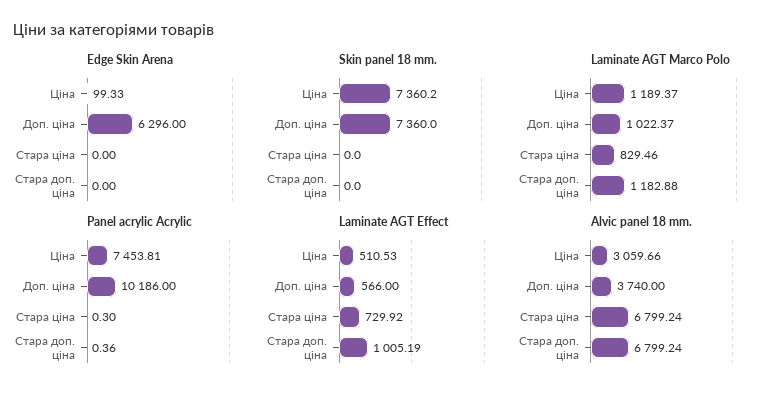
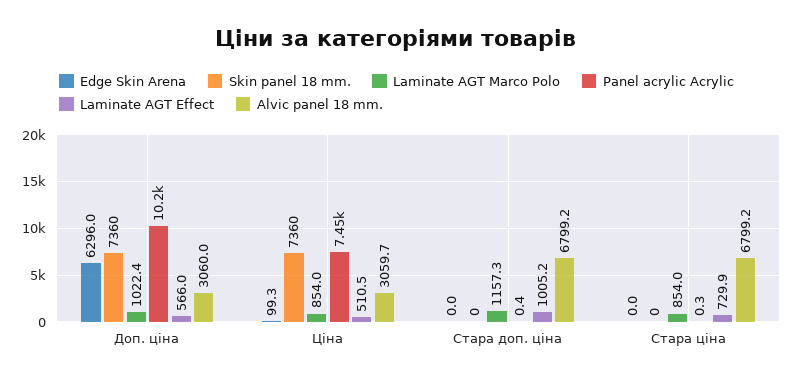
Laminate AGT Marco Polo, Ціна: 1189.37 -> 854
Laminate AGT Marco Polo, Стара ціна: 829.46 -> 854
Laminate AGT Marco Polo, Стара доп. ціна: 1182.88 -> 1157.3
Alvic panel 18 mm., Доп. ціна: 3740 -> 3060

